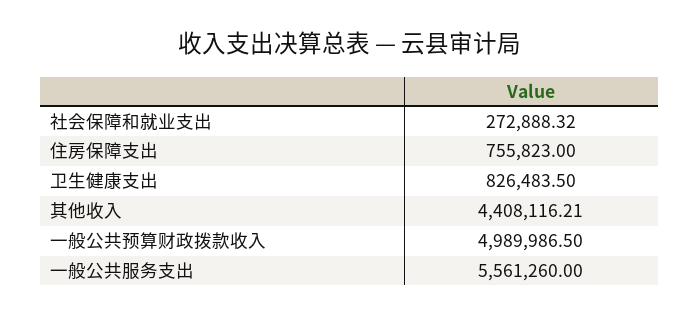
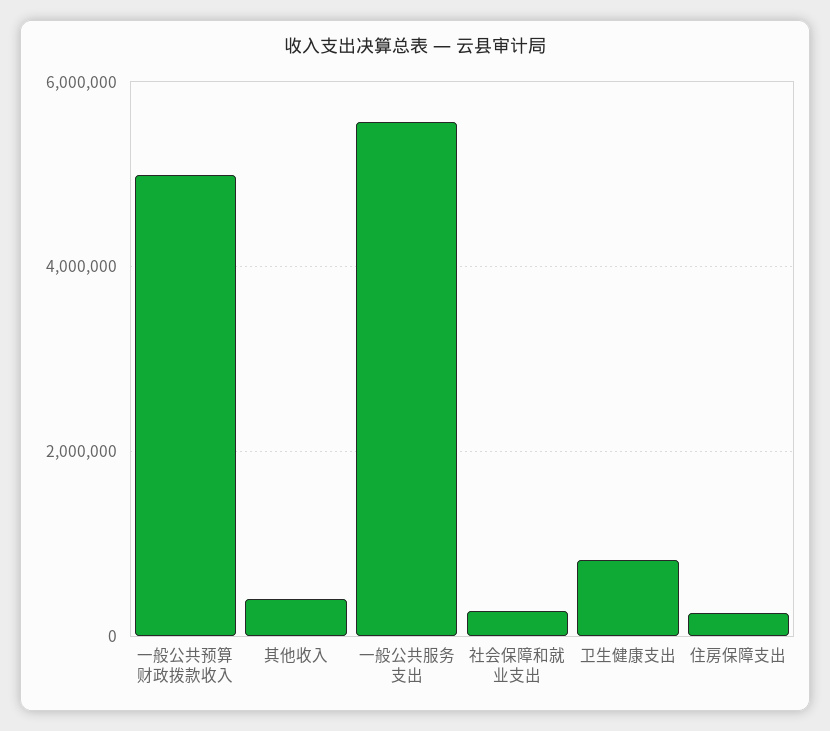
住房保障支出: 755823 -> 200000
其他收入: 4408116.21 -> 400000

